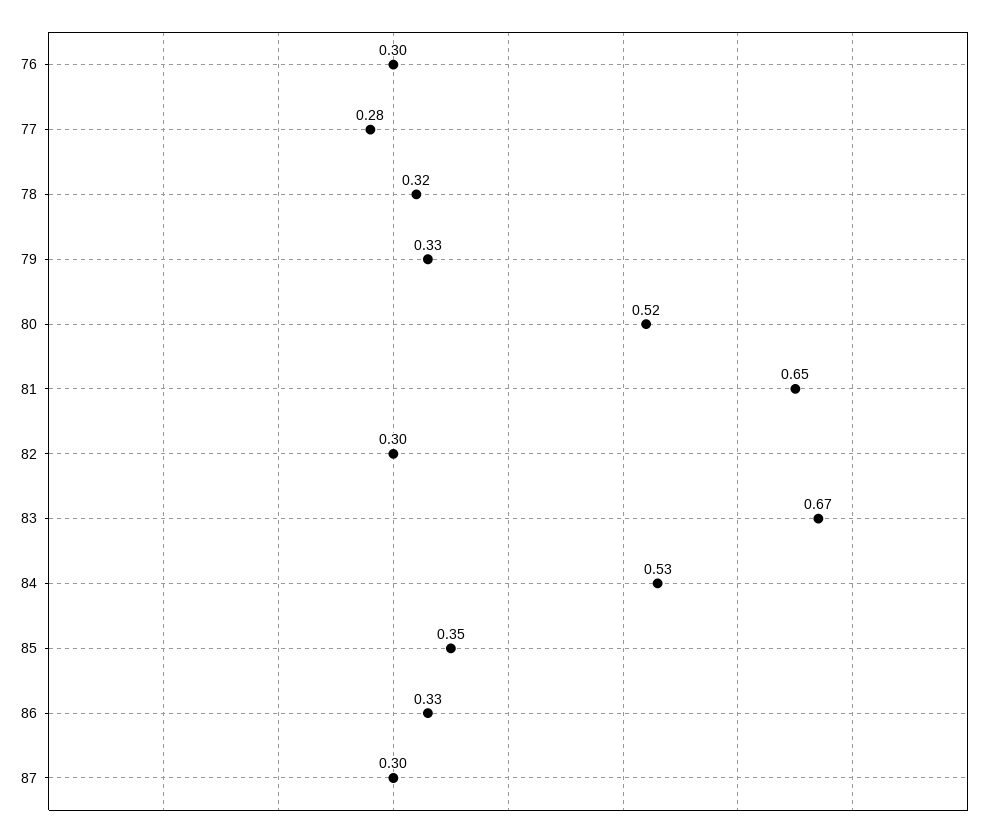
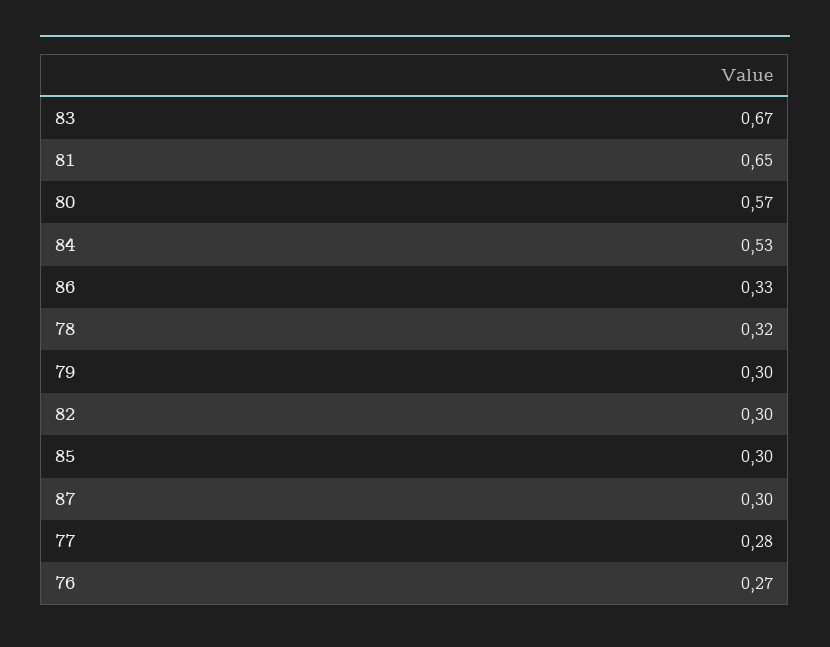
76: 0.3 -> 0.27
79: 0.33 -> 0.3
80: 0.52 -> 0.57
85: 0.35 -> 0.3

